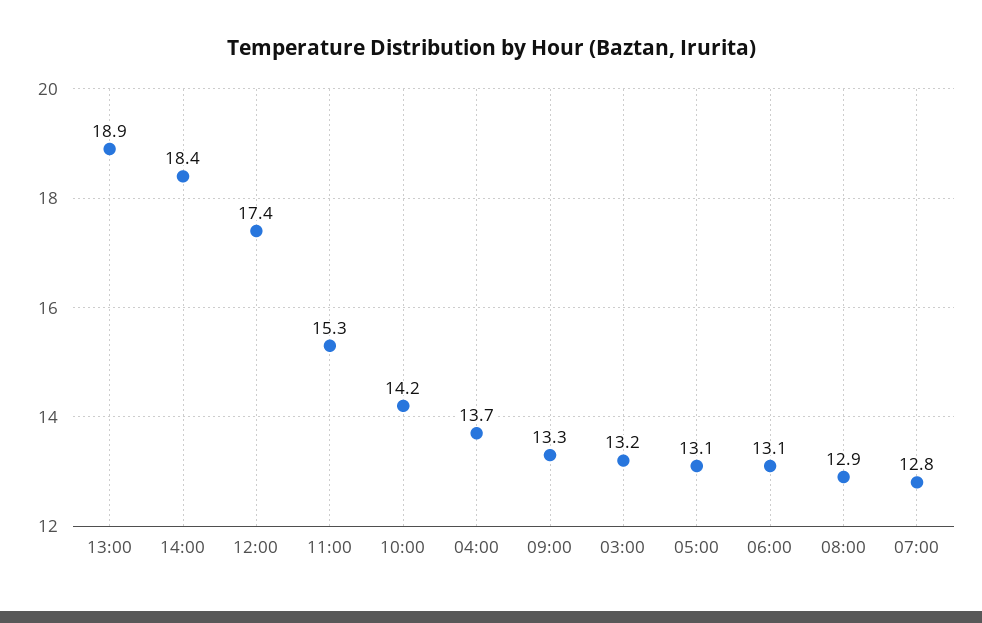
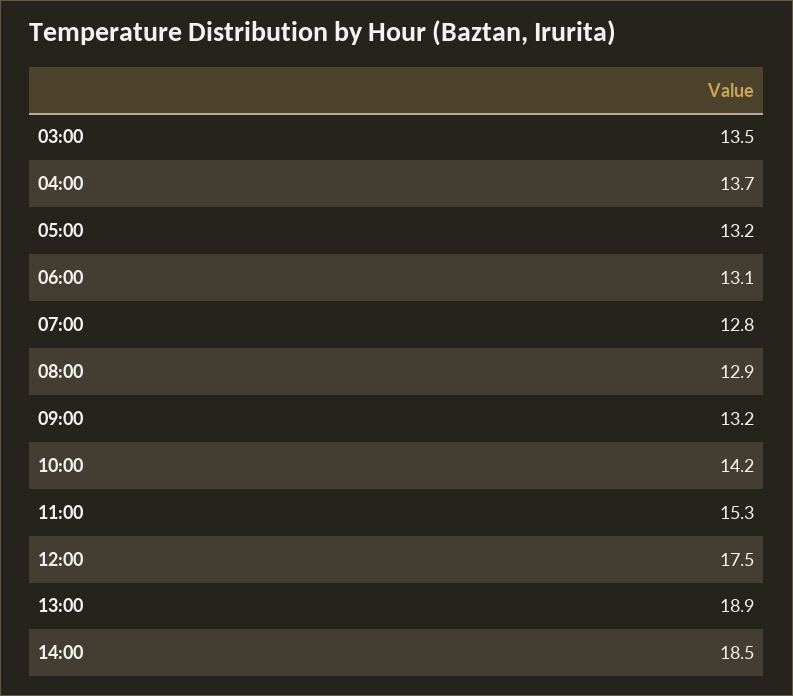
14:00: 18.4 -> 18.5
12:00: 17.4 -> 17.5
09:00: 13.3 -> 13.2
03:00: 13.2 -> 13.5
05:00: 13.1 -> 13.2

